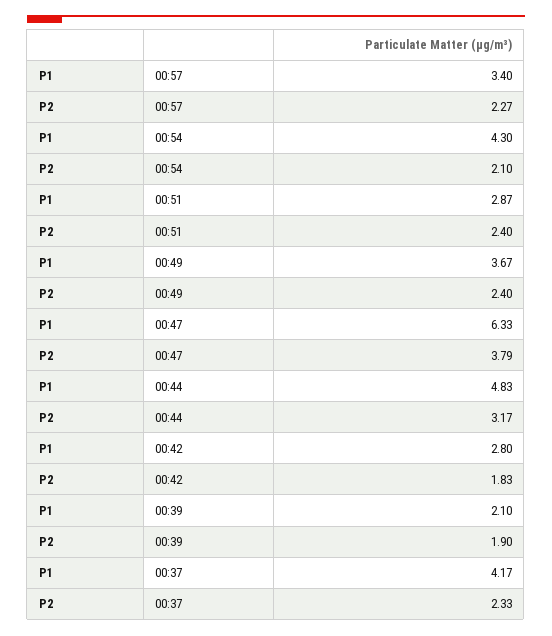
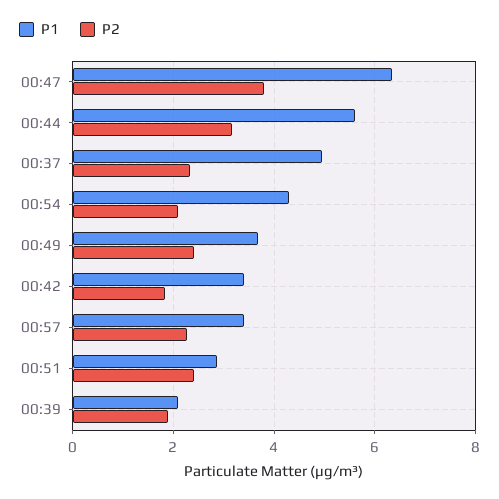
P1, 00:44: 4.83 -> 5.6
P1, 00:42: 2.8 -> 3.4
P1, 00:37: 4.17 -> 5

